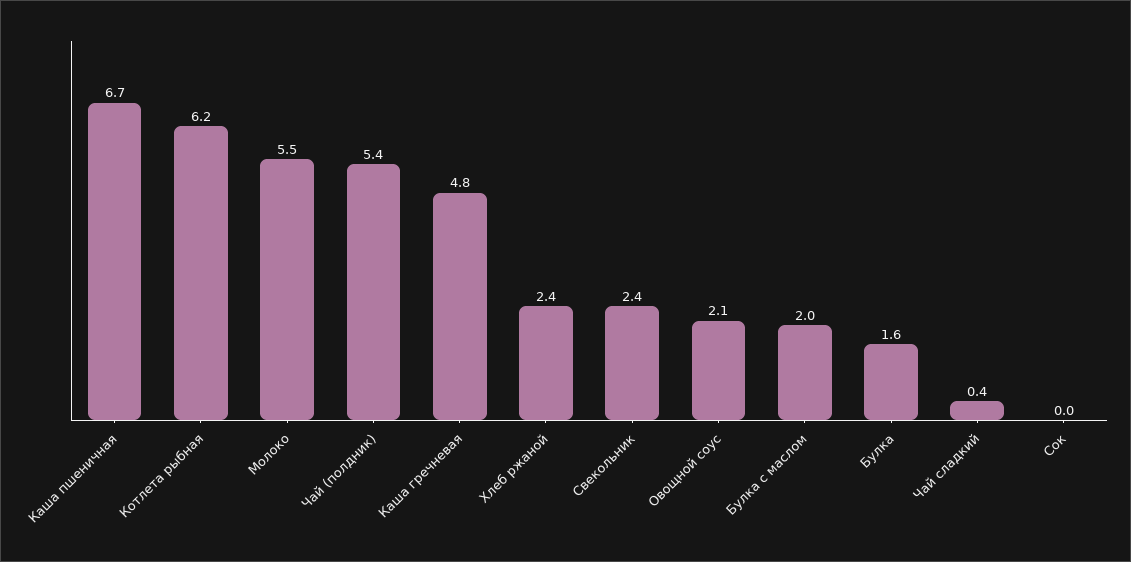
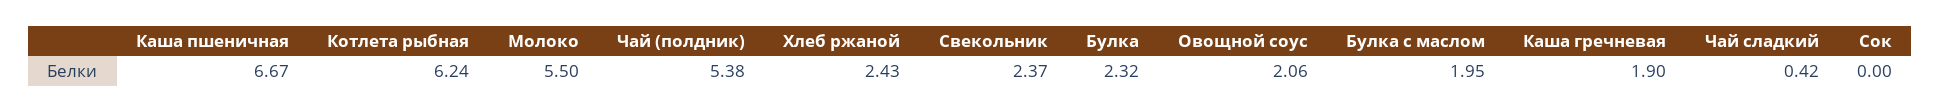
Каша гречневая: 4.8 -> 1.9
Булка: 1.6 -> 2.32

